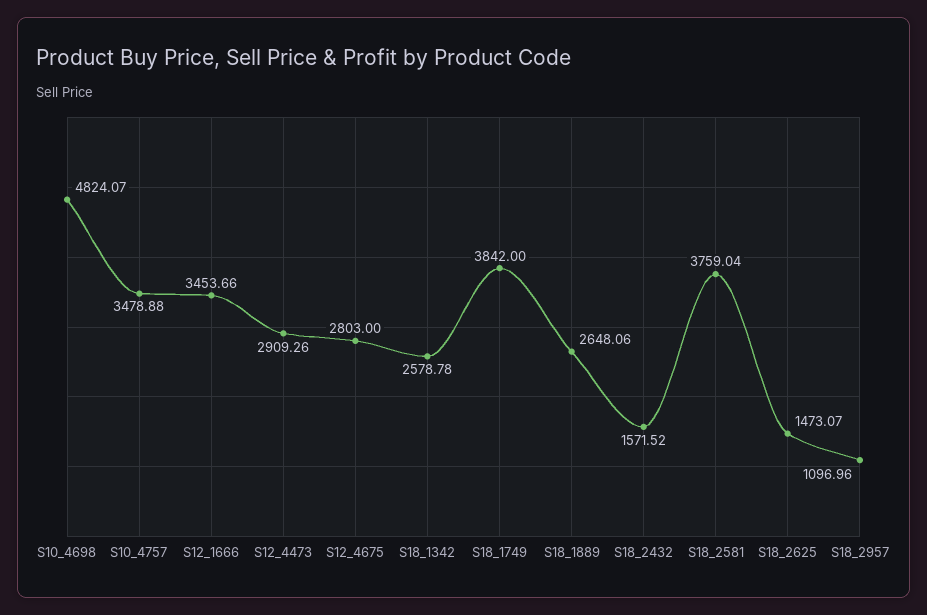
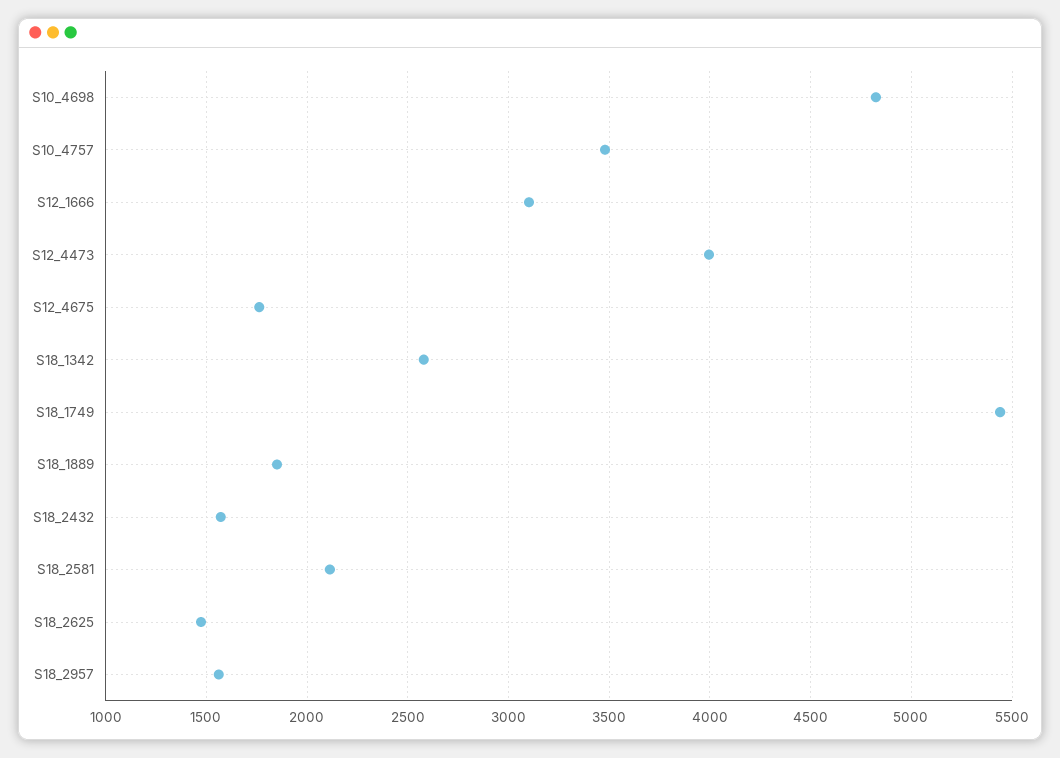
S12_1666: 3453.66 -> 3100
S12_4473: 2909.26 -> 4000
S12_4675: 2803 -> 1750
S18_1749: 3842 -> 5450
S18_1889: 2648.06 -> 1850
S18_2581: 3759.04 -> 2100
S18_2957: 1096.96 -> 1550

